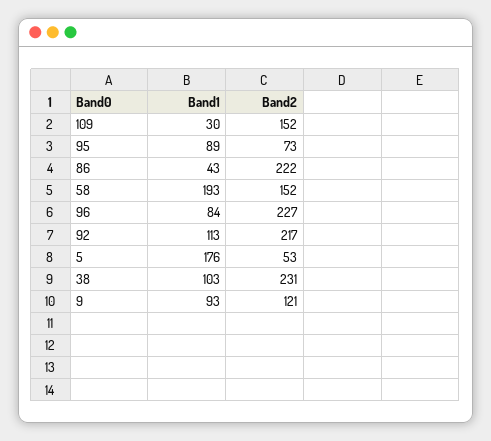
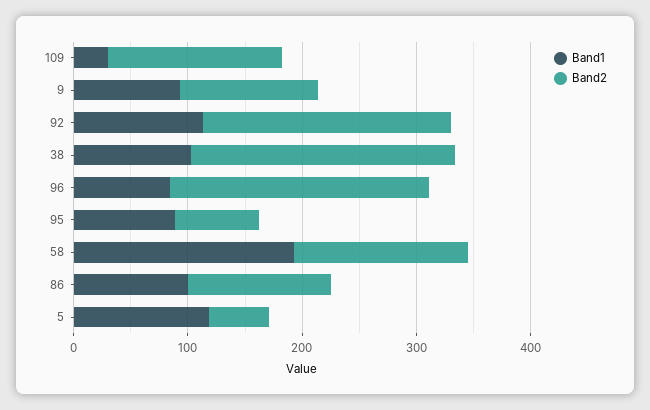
Band1, 86: 43 -> 100
Band2, 86: 222 -> 120
Band1, 5: 176 -> 120

